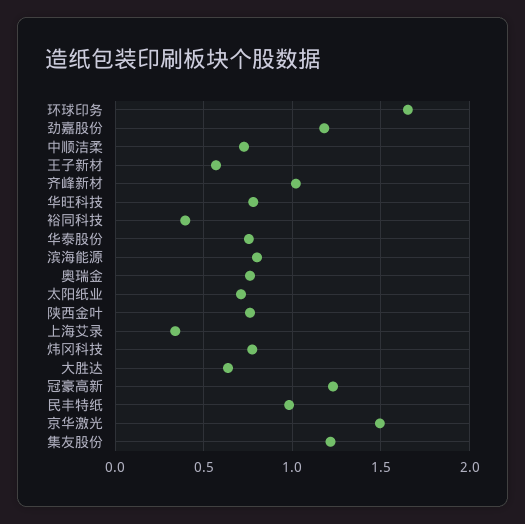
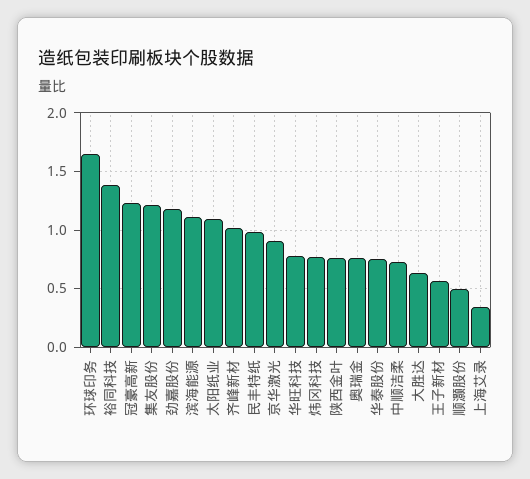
裕同科技: 0.4 -> 1.4
滨海能源: 0.8 -> 1.1
太阳纸业: 0.7 -> 1.1
京华激光: 1.5 -> 0.9
顺灏股份: none -> 0.5

